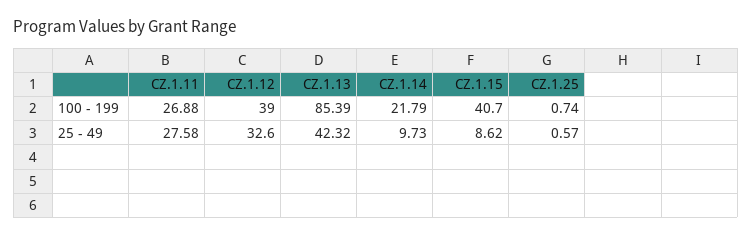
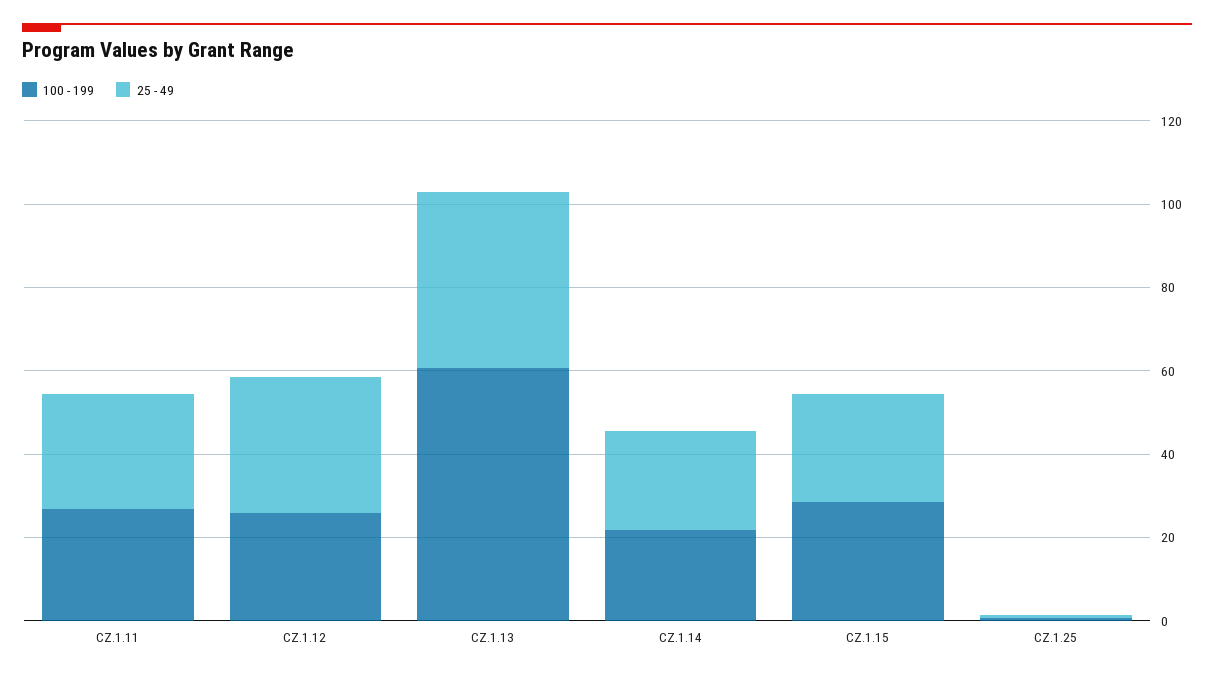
100 - 199, CZ.1.12: 39 -> 25
100 - 199, CZ.1.13: 85.39 -> 60
100 - 199, CZ.1.15: 40.7 -> 30
25 - 49, CZ.1.14: 9.73 -> 25
25 - 49, CZ.1.15: 8.62 -> 25

